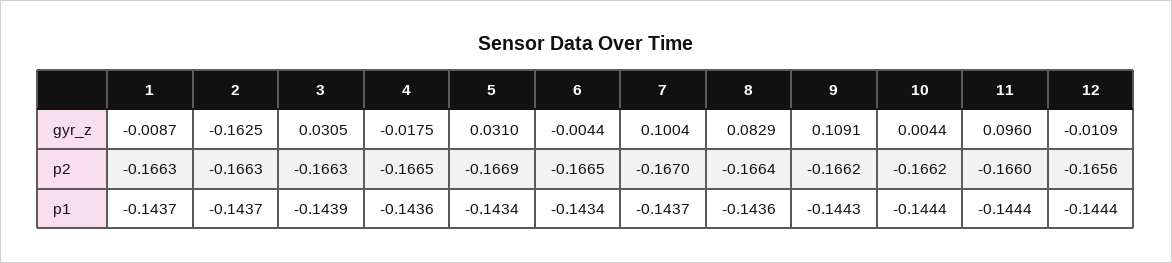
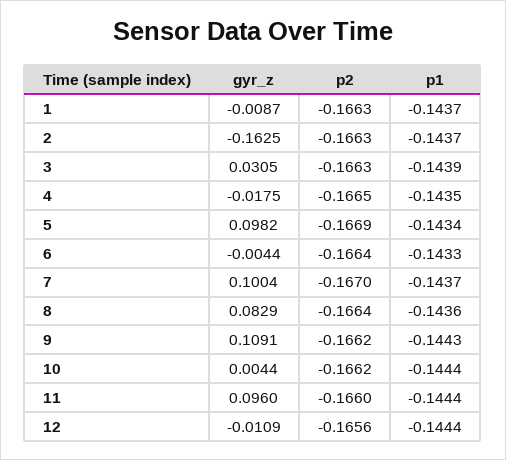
5, gyr_z: 0.031 -> 0.0982
6, p2: -0.1665 -> -0.1664
4, p1: -0.1436 -> -0.1435
6, p1: -0.1434 -> -0.1433

